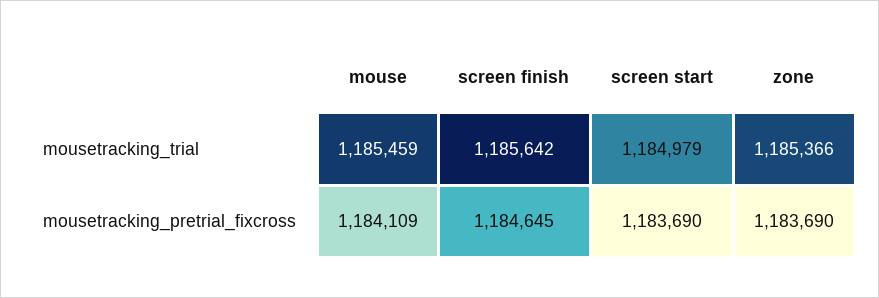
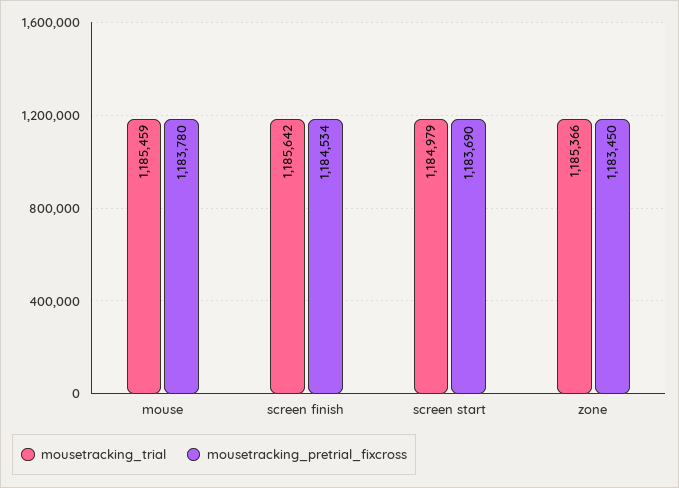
mousetracking_pretrial_fixcross, mouse: 1184109 -> 1183780
mousetracking_pretrial_fixcross, screen finish: 1184645 -> 1184534
mousetracking_pretrial_fixcross, zone: 1183690 -> 1183450

